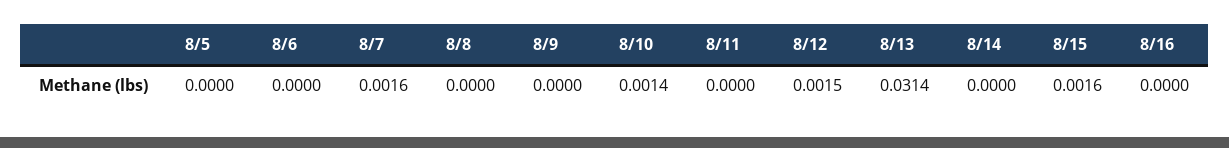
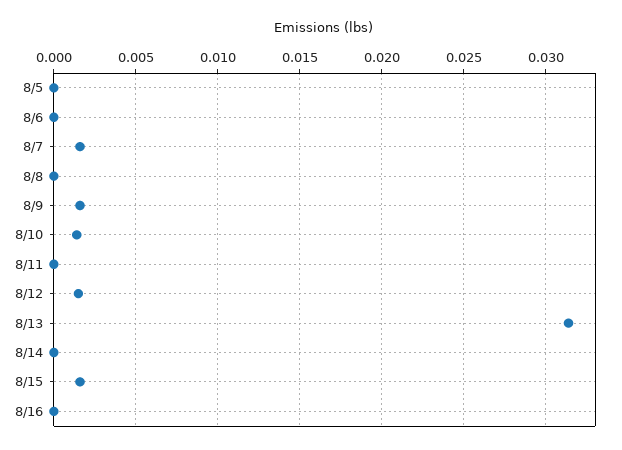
8/9: 0 -> 0.0015

